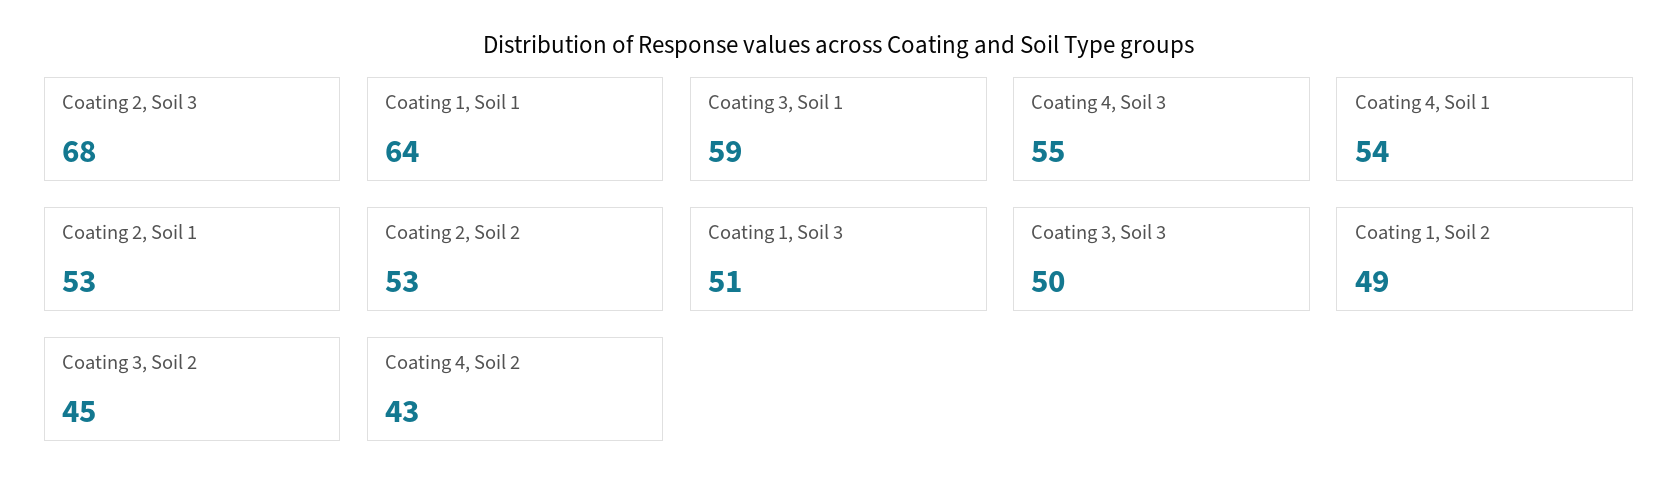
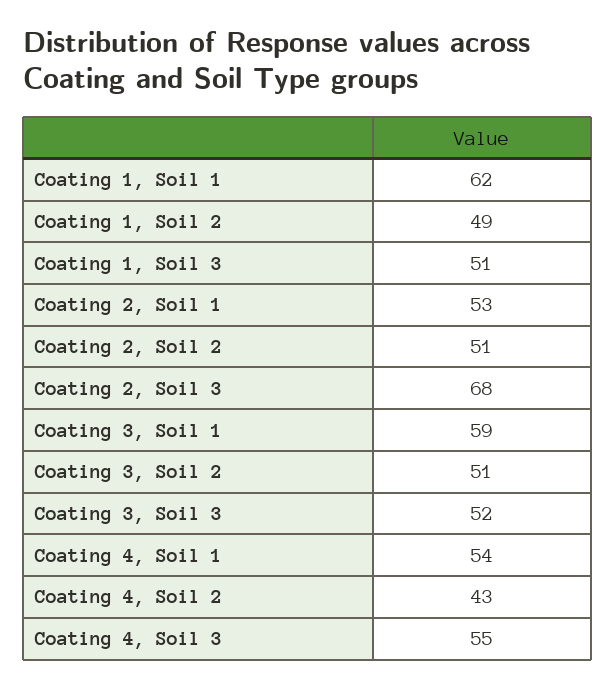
Coating 1, Soil 1: 64 -> 62
Coating 2, Soil 2: 53 -> 51
Coating 3, Soil 3: 50 -> 52
Coating 3, Soil 2: 45 -> 51

